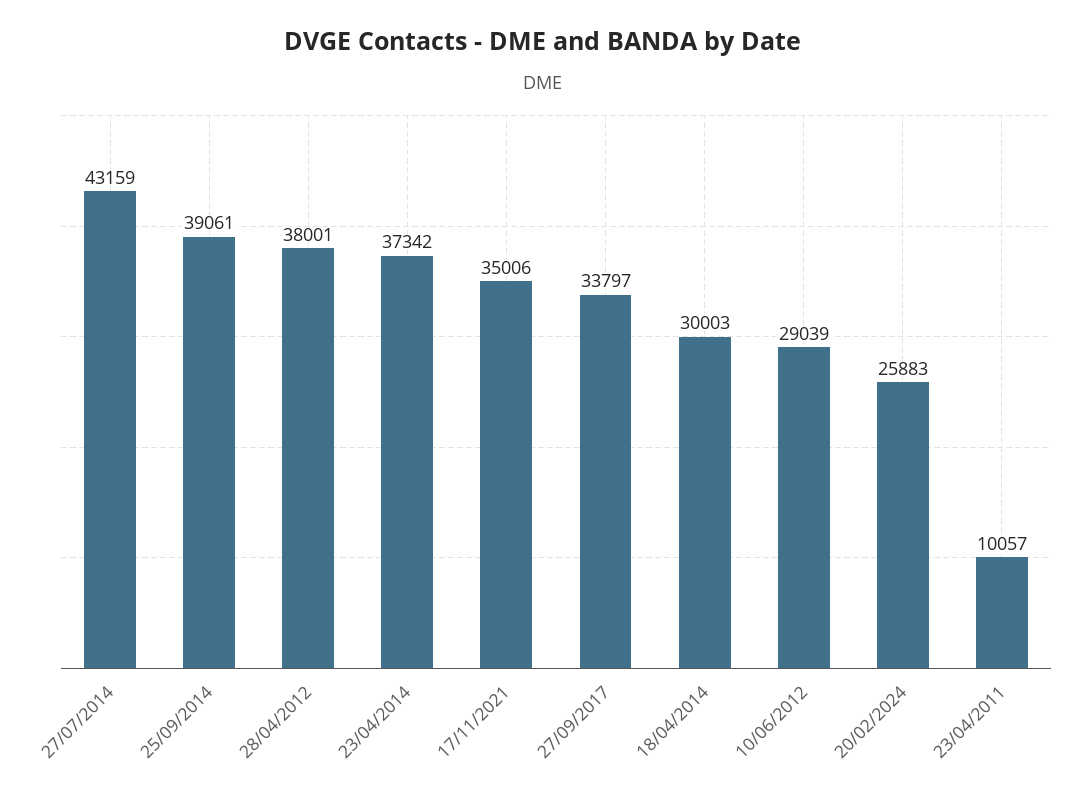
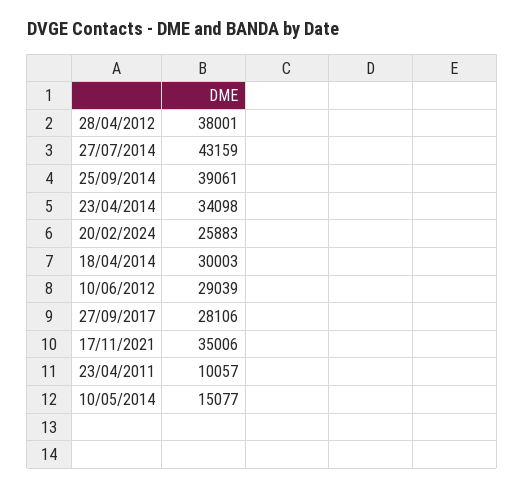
23/04/2014: 37342 -> 34098
27/09/2017: 33797 -> 28106
10/05/2014: none -> 15077

